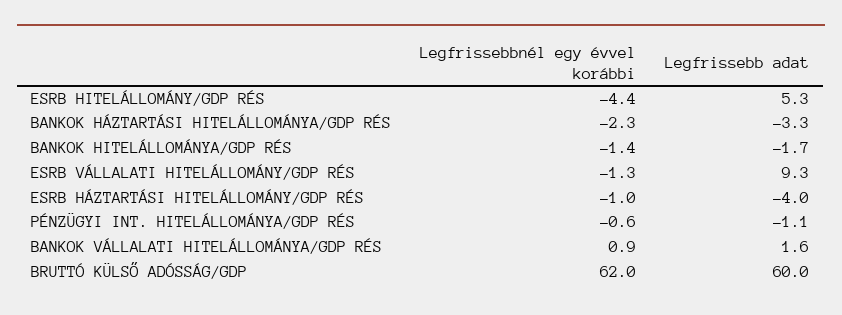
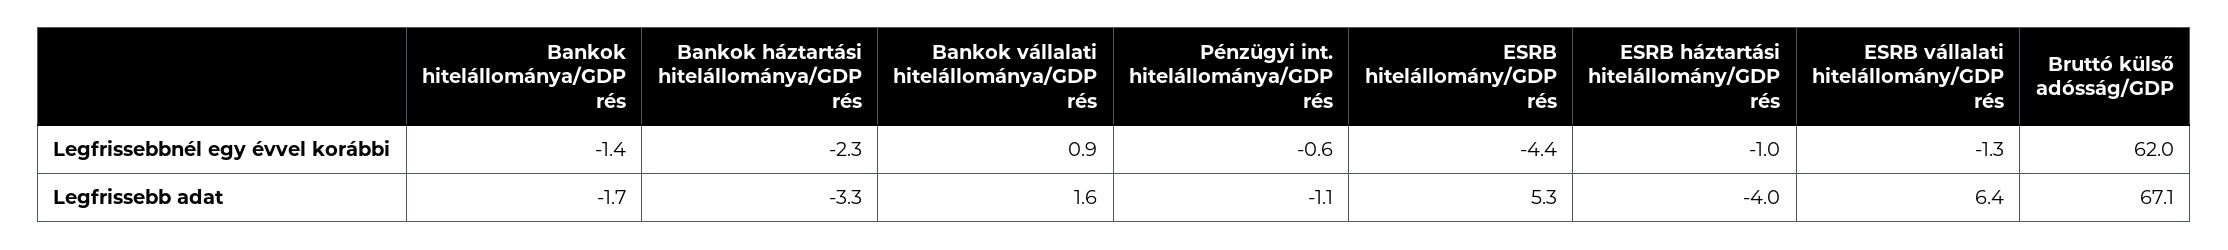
Legfrissebb adat, ESRB VÁLLALATI HITELÁLLOMÁNY/GDP RÉS: 9.3 -> 6.4
Legfrissebb adat, BRUTTÓ KÜLSŐ ADÓSSÁG/GDP: 60 -> 67.1

